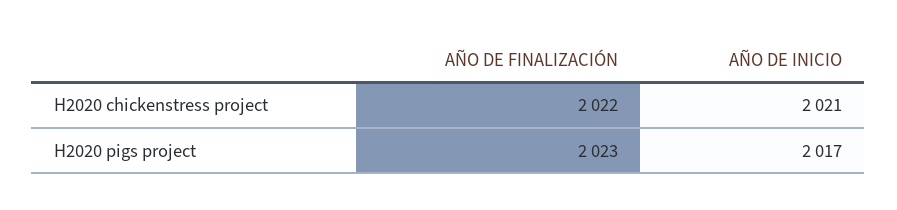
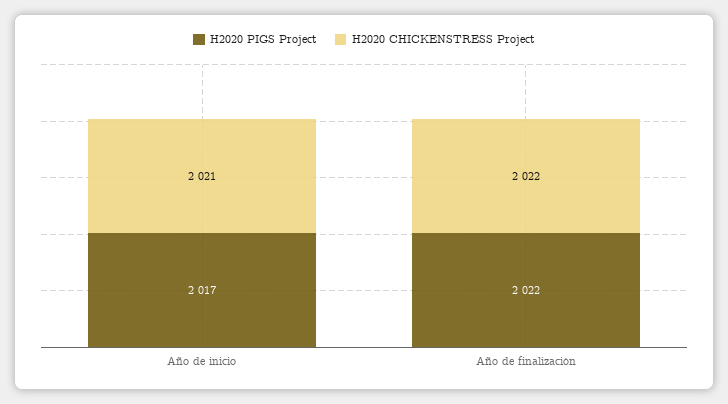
H2020 pigs project, AÑO DE FINALIZACIÓN: 2023 -> 2022

